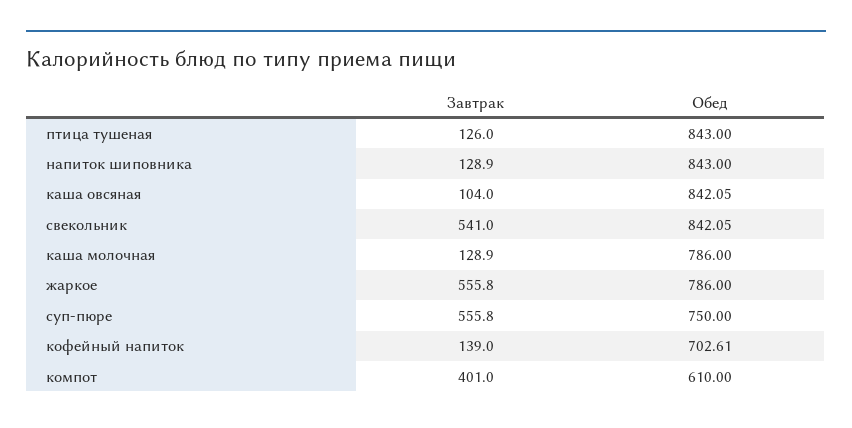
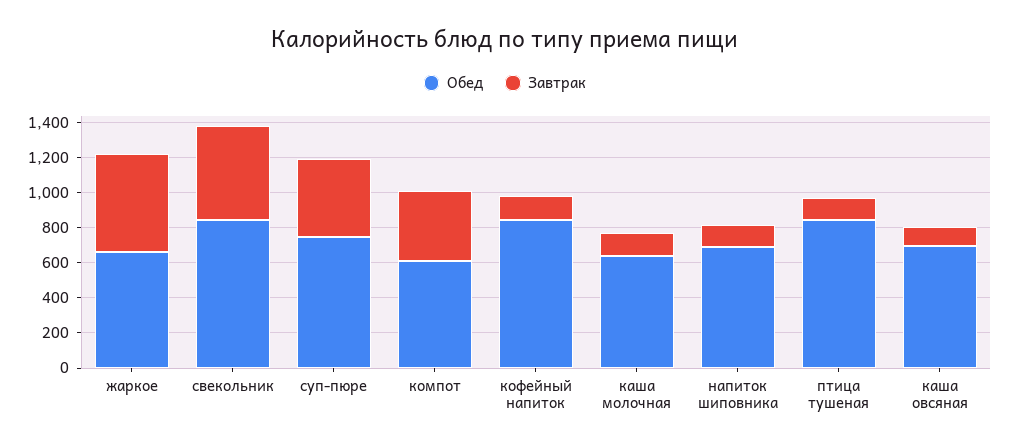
Обед, напиток шиповника: 843 -> 700
Обед, каша овсяная: 842.05 -> 700
Обед, каша молочная: 786 -> 650
Обед, жаркое: 786 -> 650
Завтрак, суп-пюре: 555.8 -> 450
Обед, кофейный напиток: 702.61 -> 850

